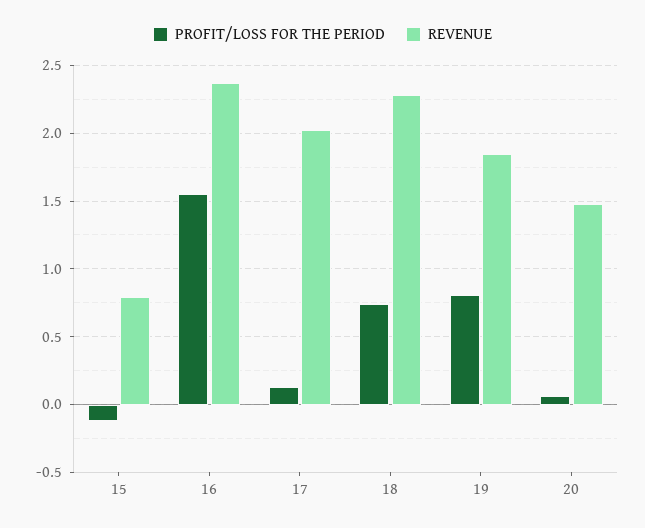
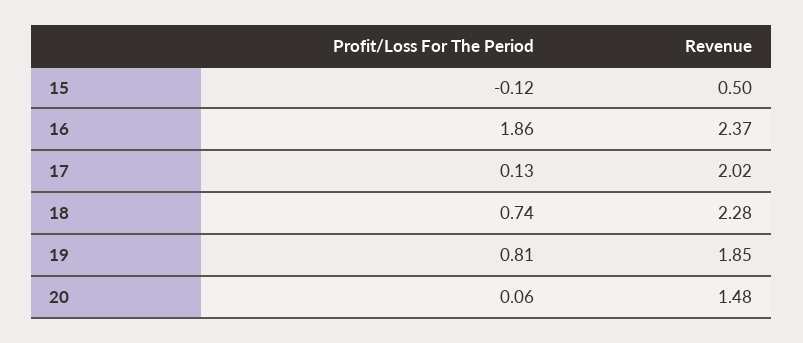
REVENUE, 15: 0.8 -> 0.5
PROFIT/LOSS FOR THE PERIOD, 16: 1.55 -> 1.86

